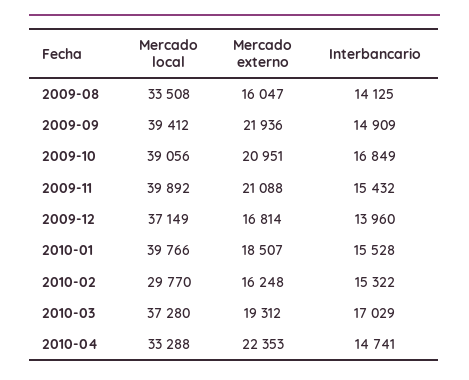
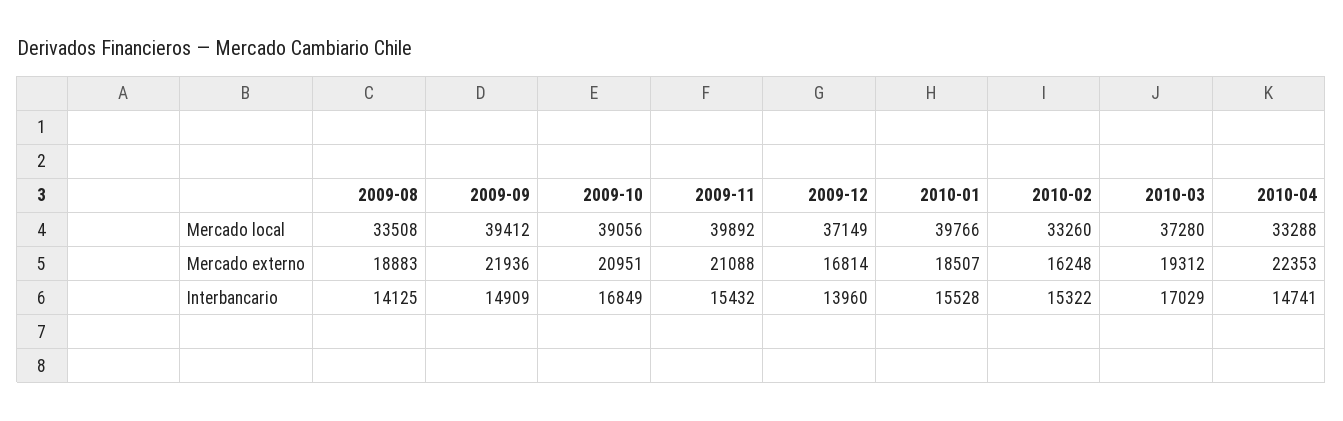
Mercado externo, 2009-08: 16047 -> 18883
Mercado local, 2010-02: 29770 -> 33260

